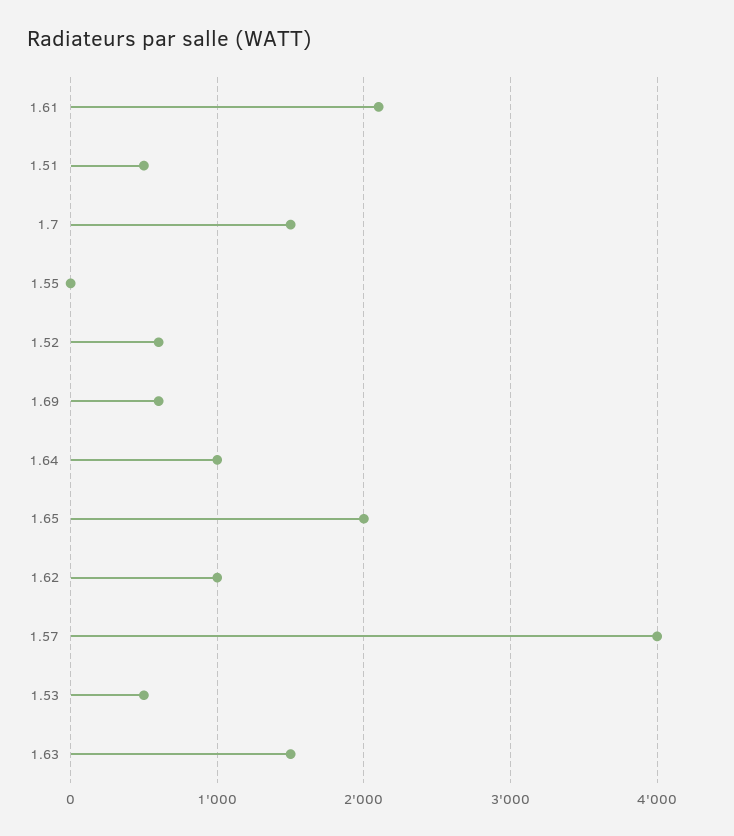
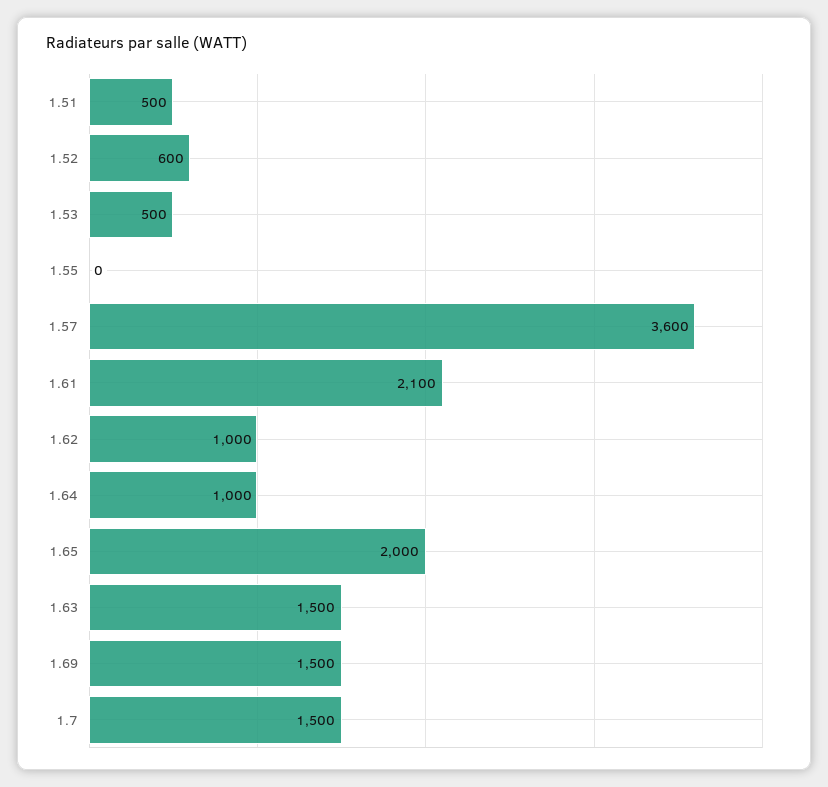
1.69: 600 -> 1500
1.57: 4000 -> 3600

